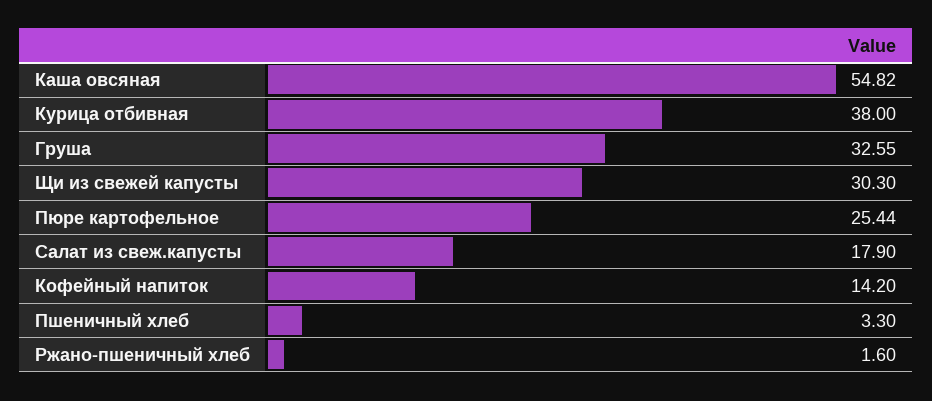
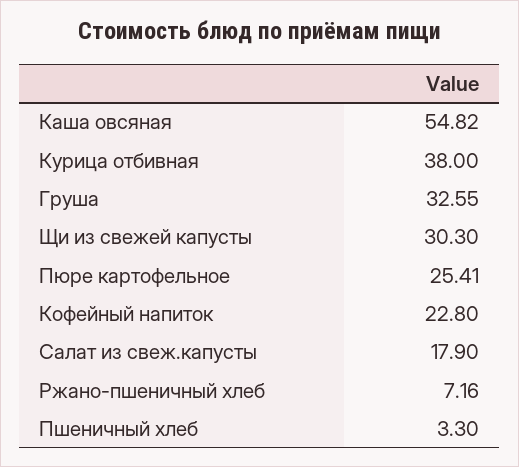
Пюре картофельное: 25.44 -> 25.41
Кофейный напиток: 14.2 -> 22.8
Ржано-пшеничный хлеб: 1.6 -> 7.16

